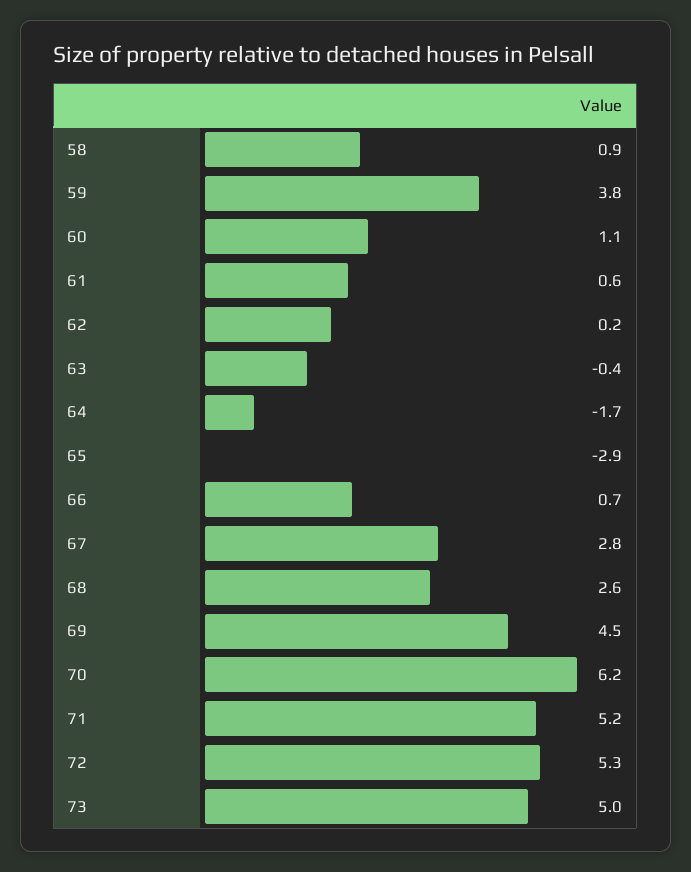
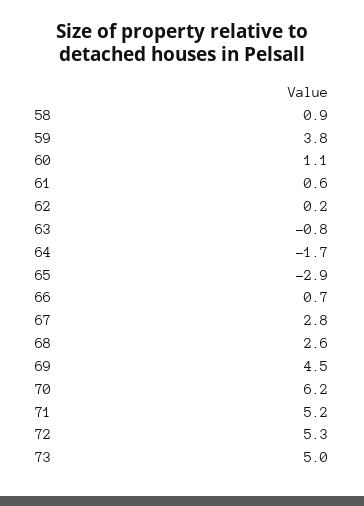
63: -0.4 -> -0.8

